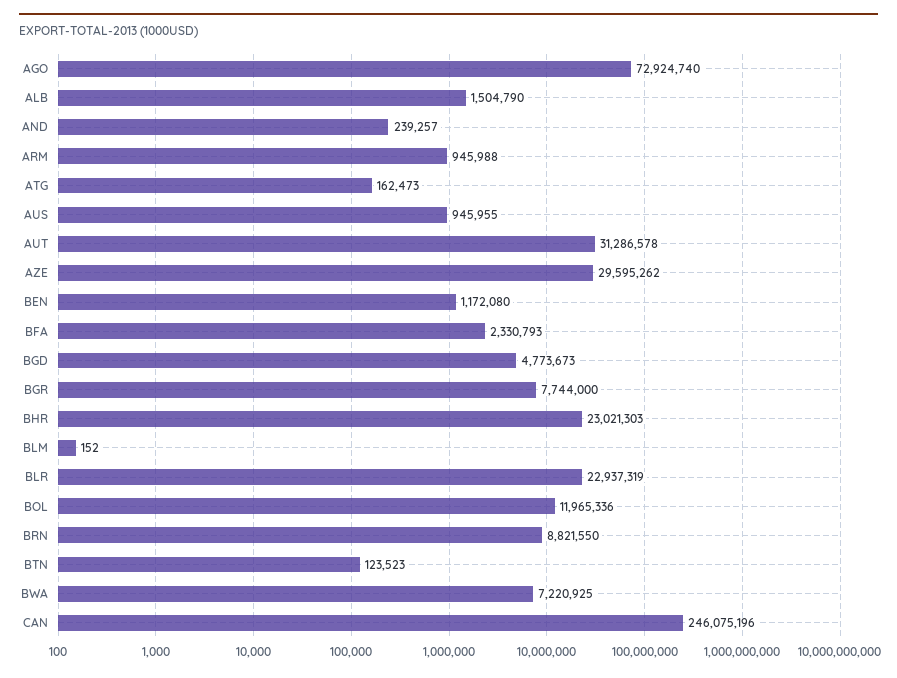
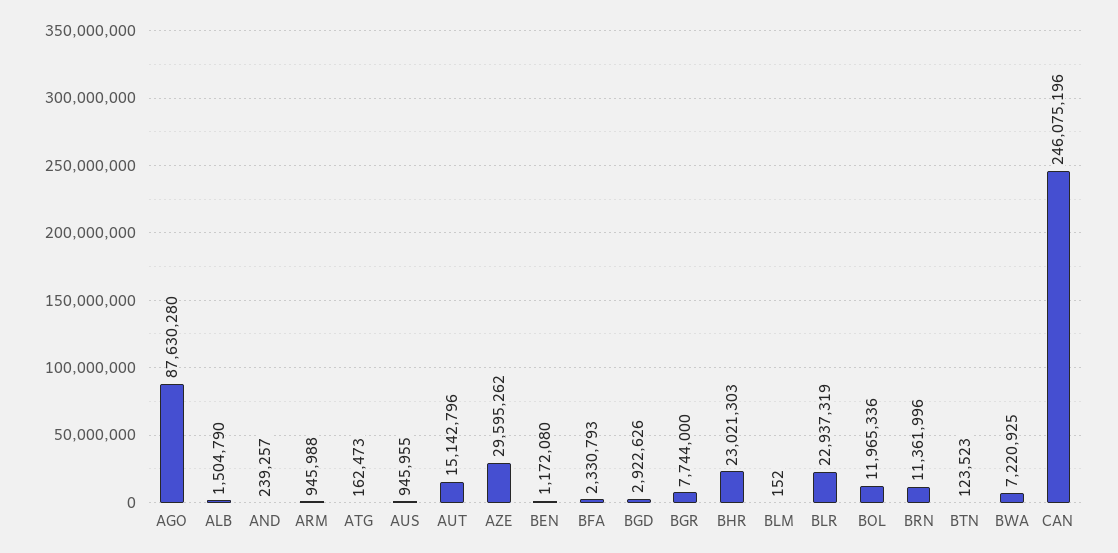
AGO: 72924740 -> 87630280
AUT: 31286578 -> 15142796
BGD: 4773673 -> 2922626
BRN: 8821550 -> 11361996

